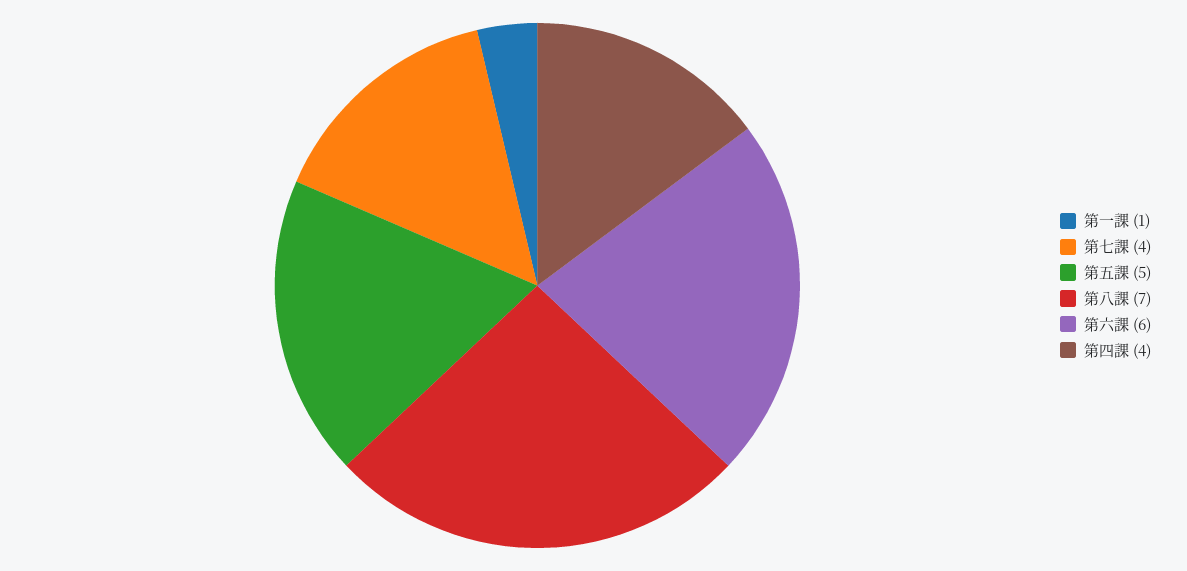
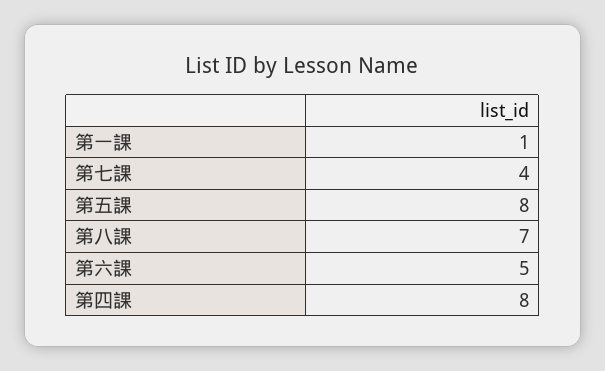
第五課: 5 -> 8
第六課: 6 -> 5
第四課: 4 -> 8

